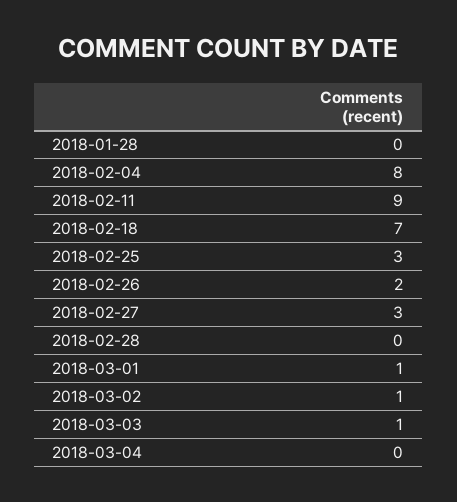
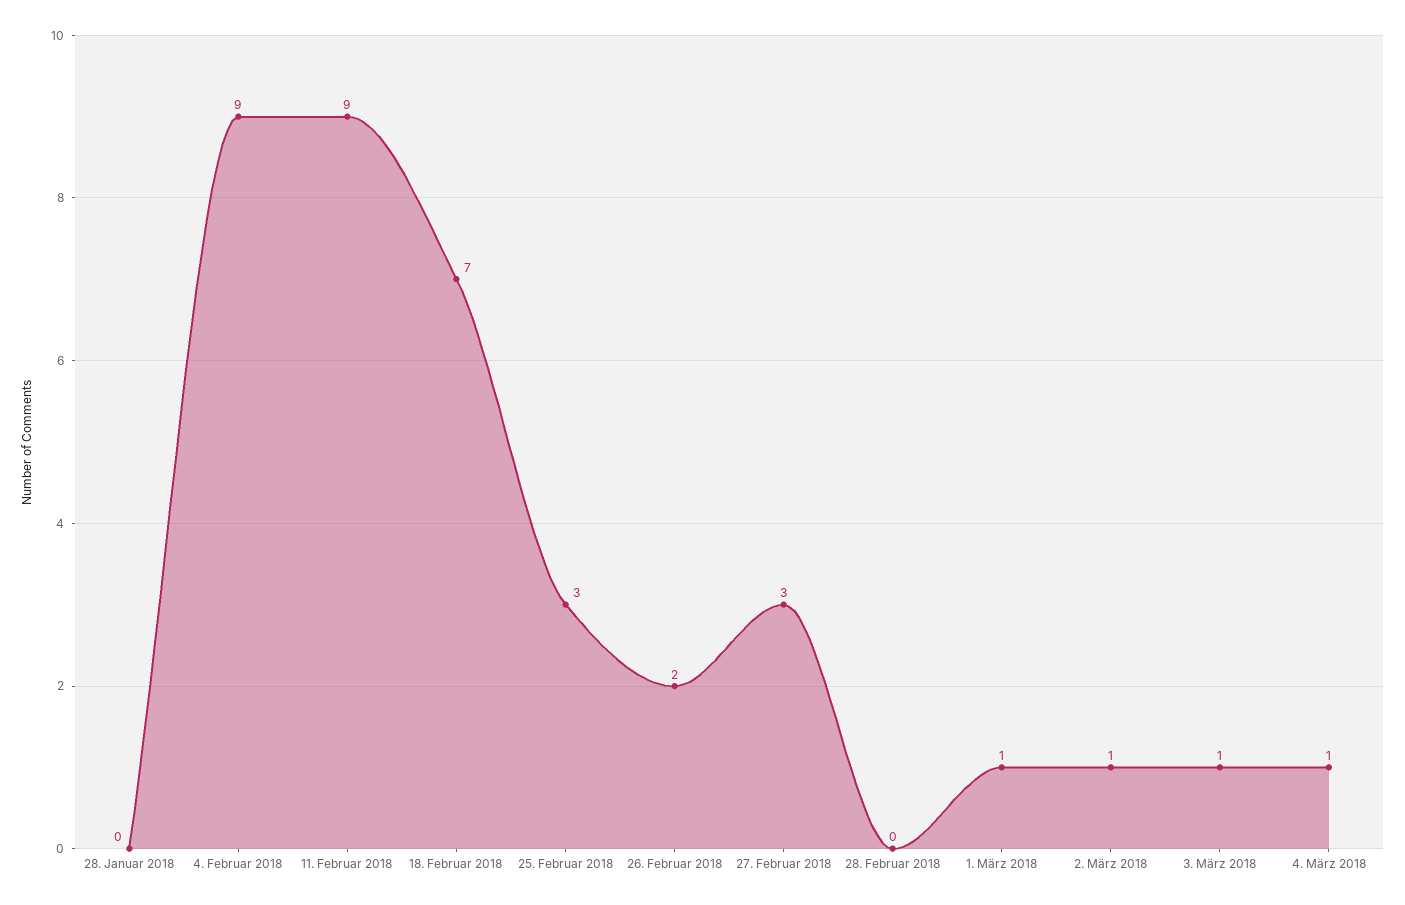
2018-02-04: 8 -> 9
2018-03-04: 0 -> 1

